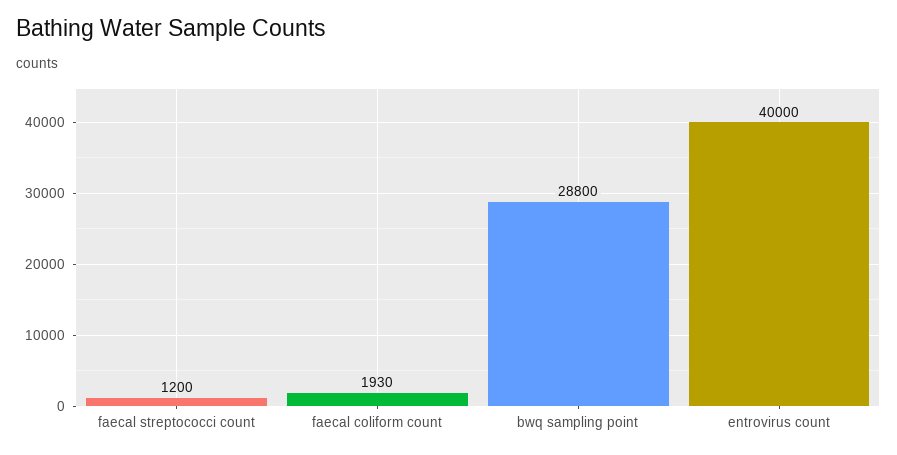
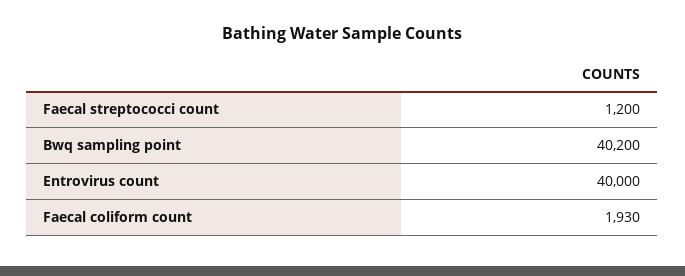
bwq sampling point: 28800 -> 40200

